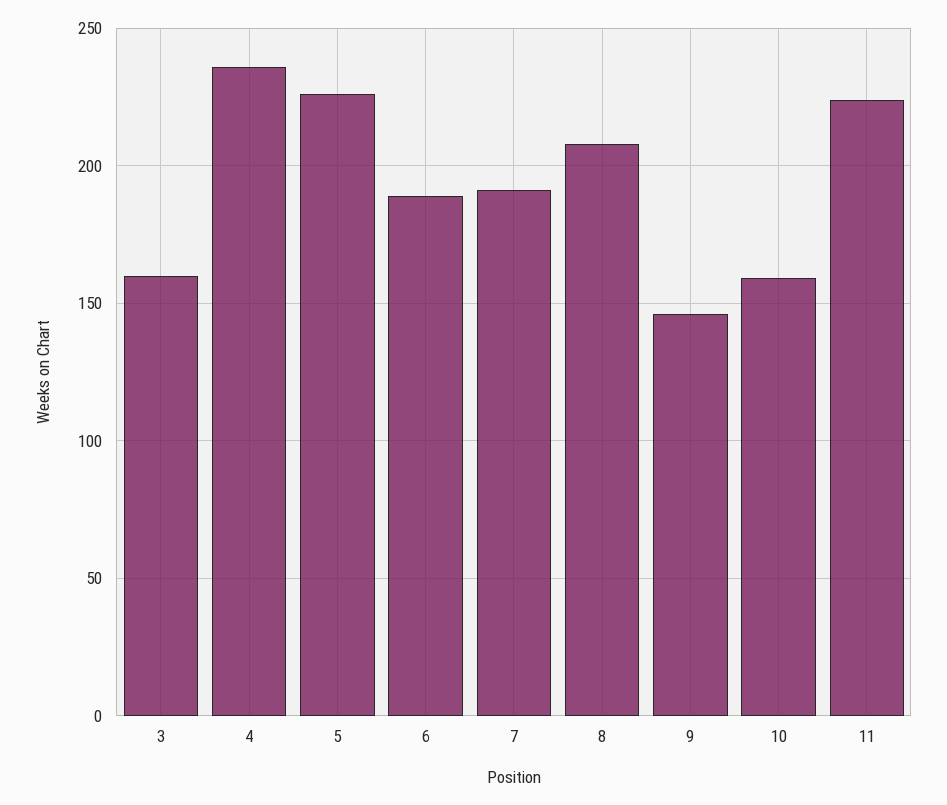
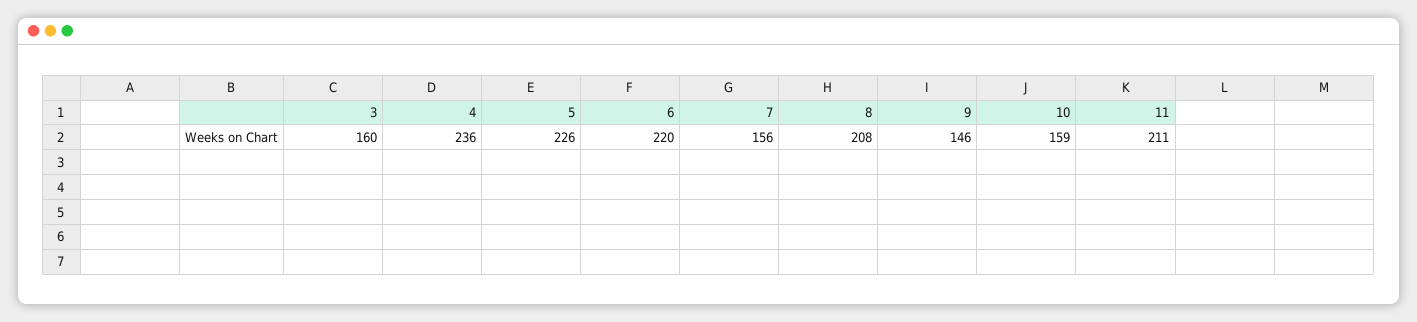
6: 190 -> 220
7: 190 -> 156
11: 225 -> 211

